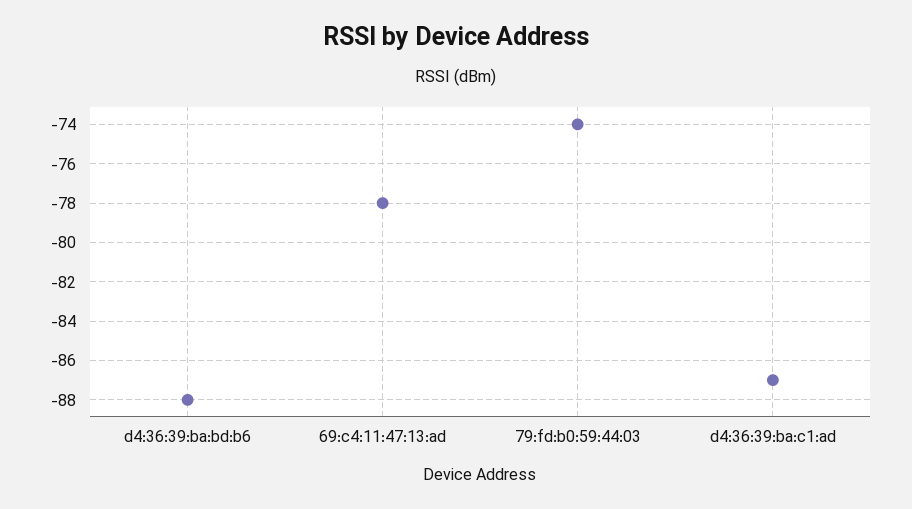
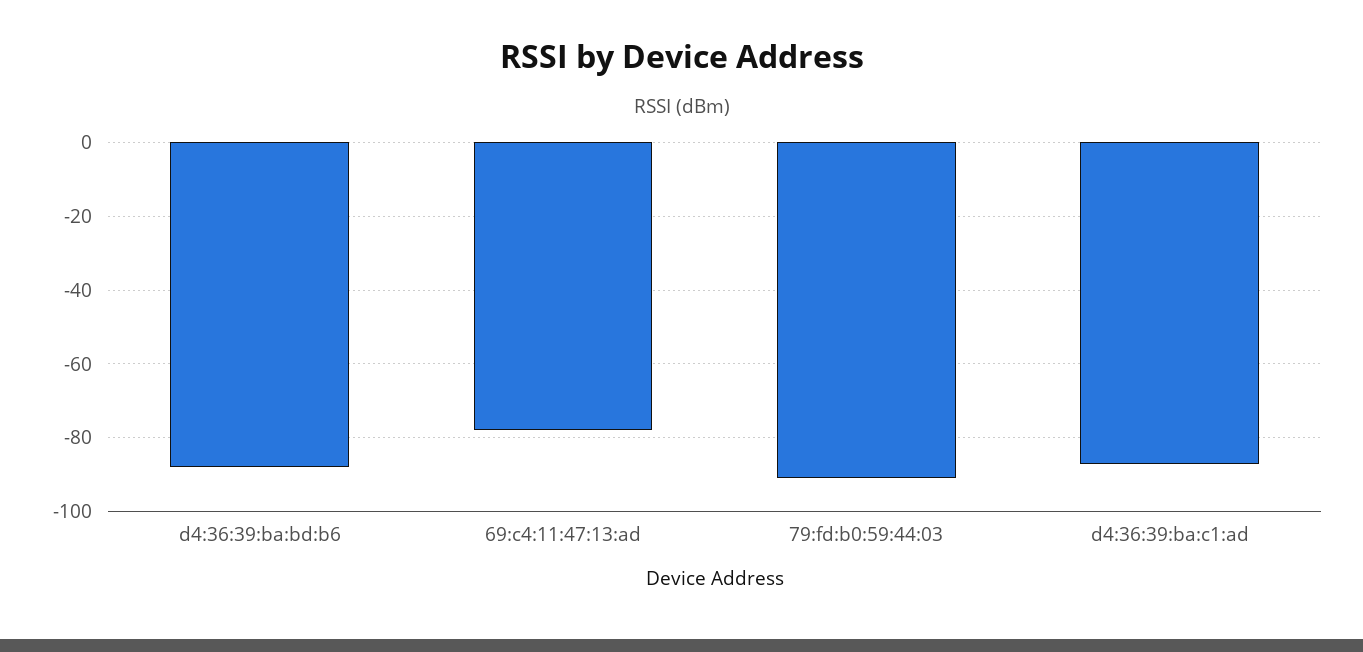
79:fd:b0:59:44:03: -74 -> -90

